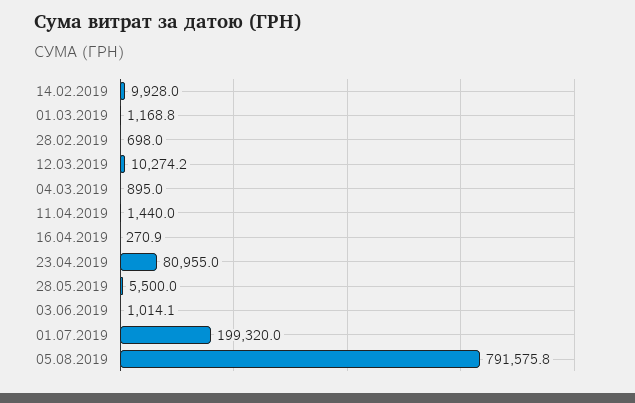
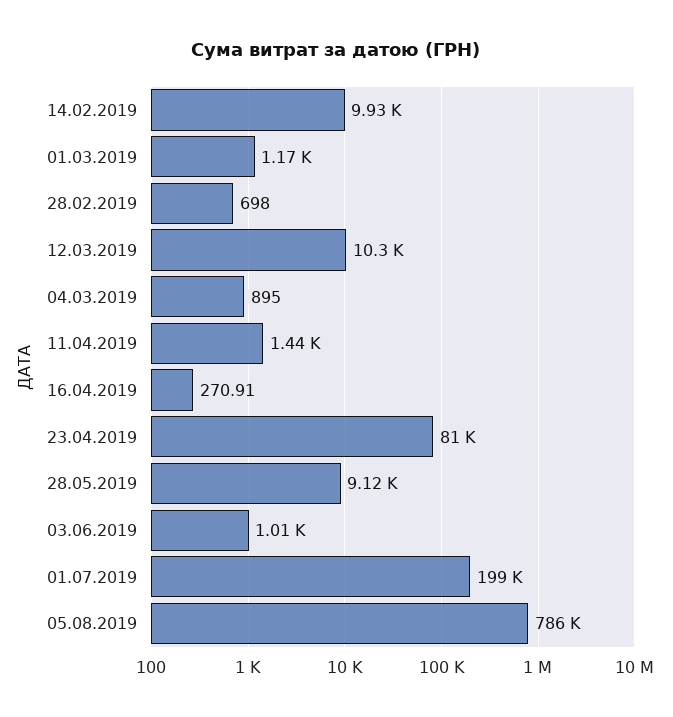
28.05.2019: 5500 -> 9120
05.08.2019: 791575.8 -> 786000

